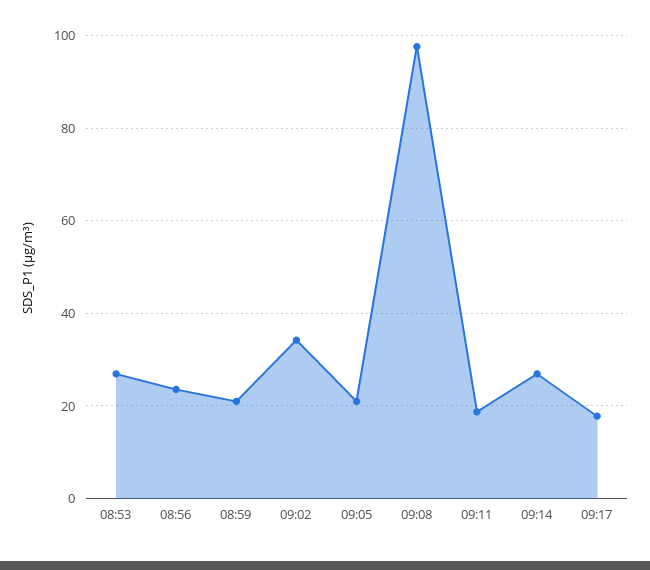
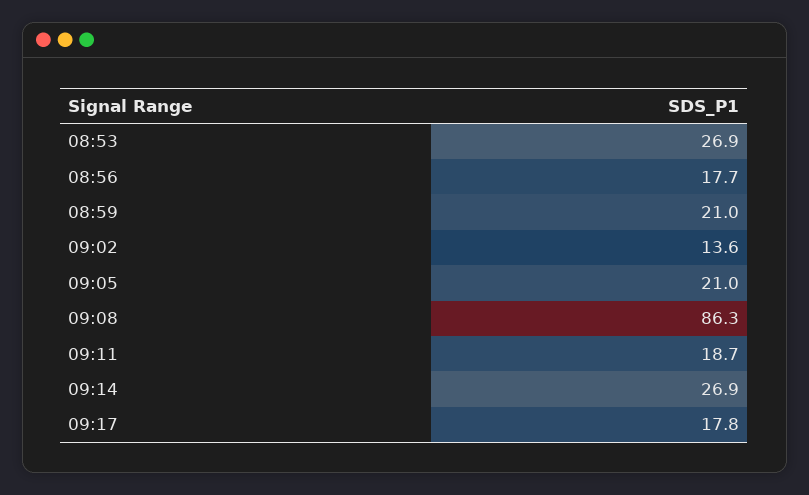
08:56: 24 -> 17.7
09:02: 34 -> 13.6
09:08: 98 -> 86.3

